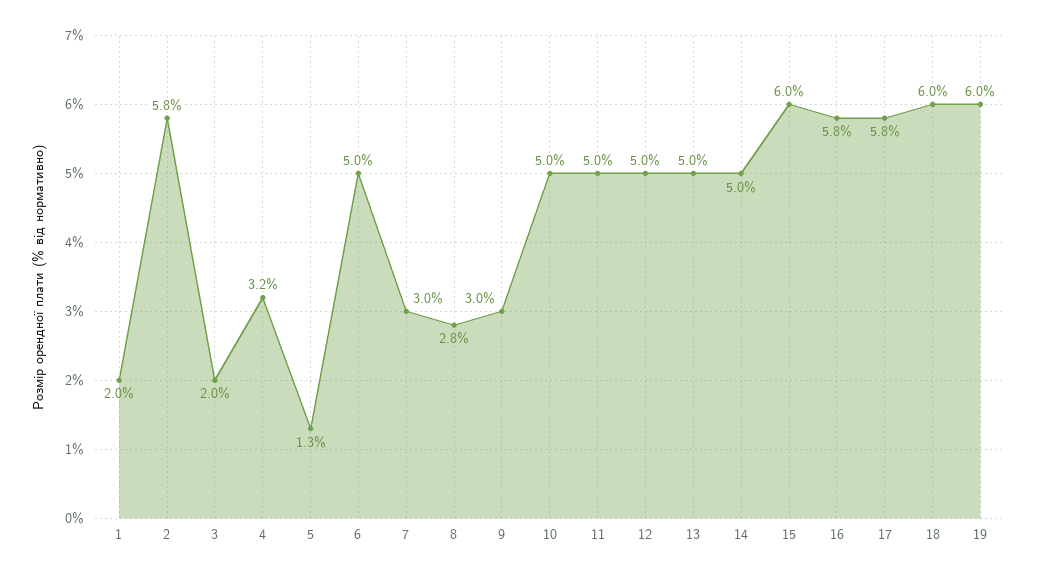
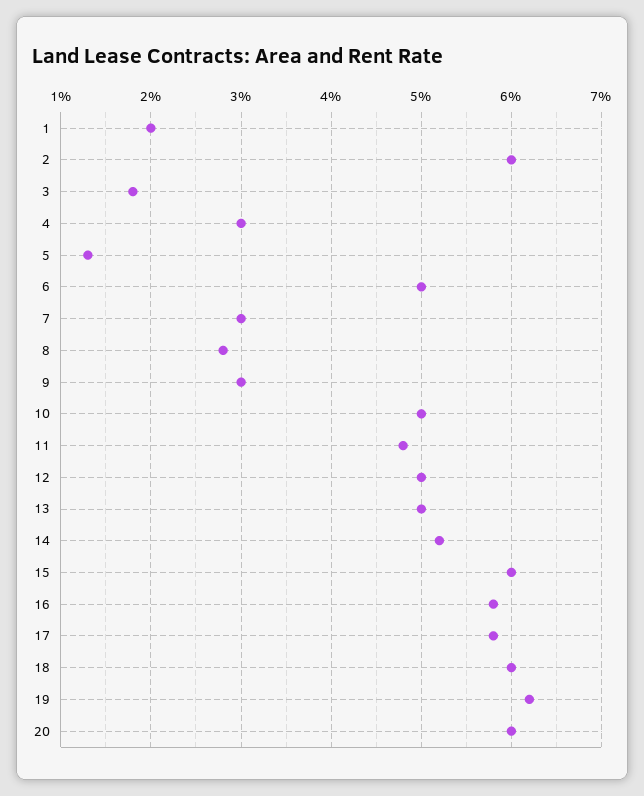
2: 5.8 -> 6
3: 2 -> 1.8
4: 3.2 -> 3
11: 5 -> 4.8
14: 5 -> 5.2
19: 6 -> 6.2
20: none -> 6

